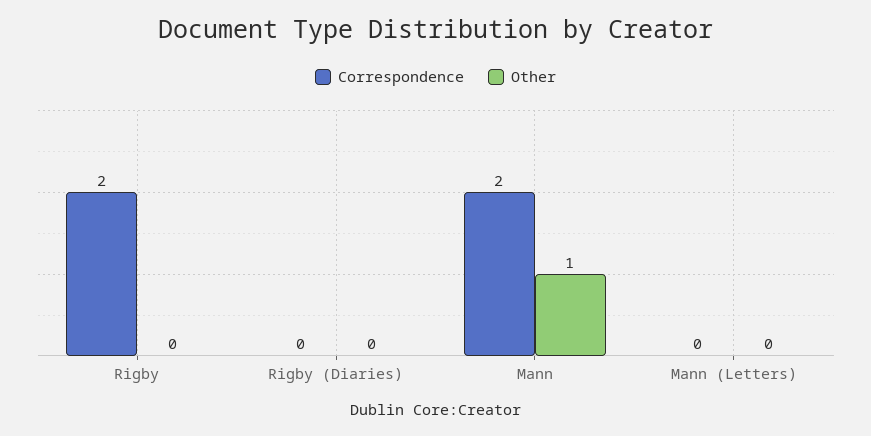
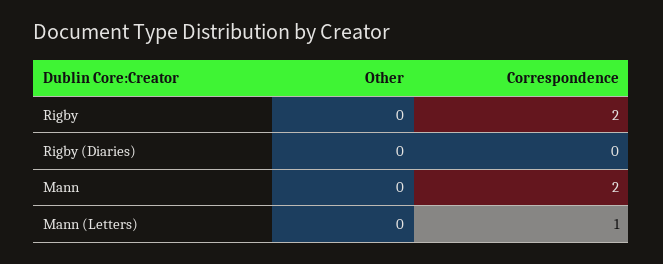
Other, Mann: 1 -> 0
Correspondence, Mann (Letters): 0 -> 1

